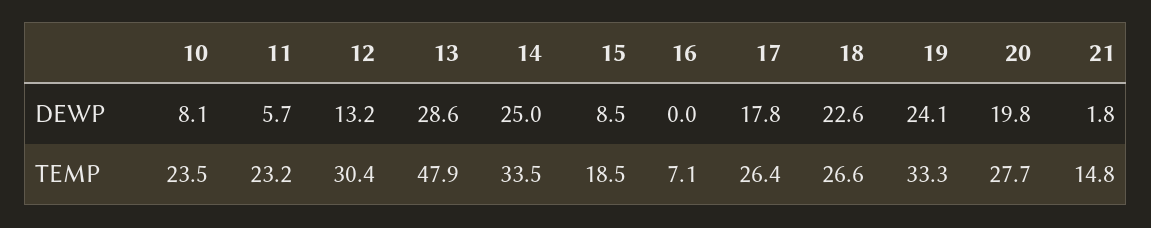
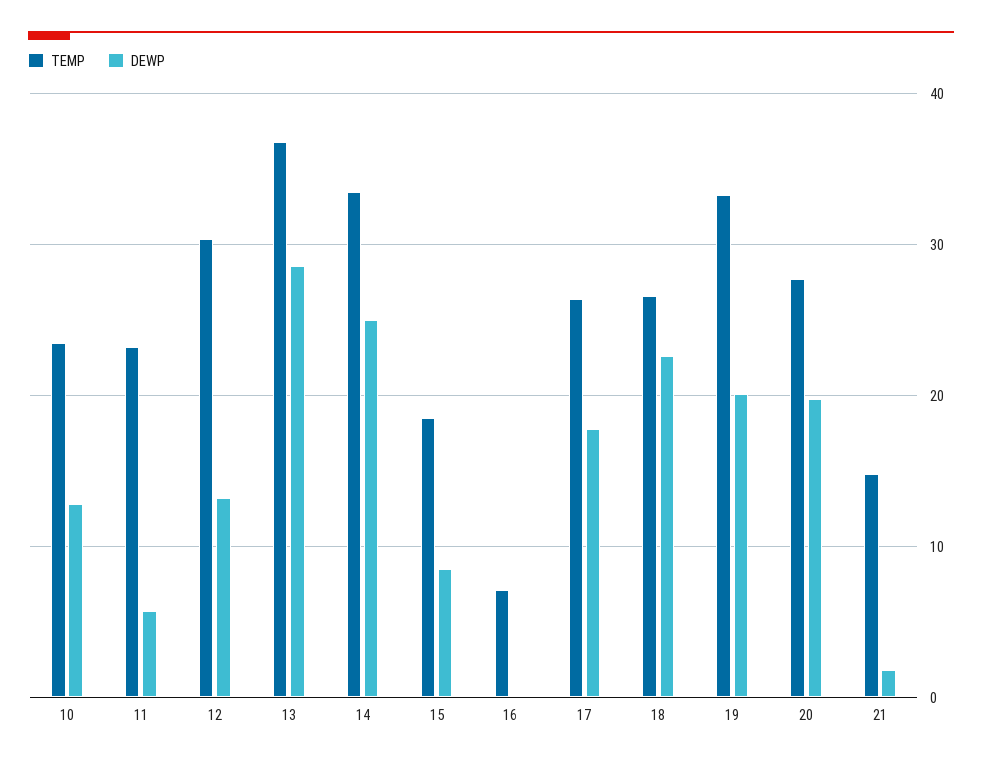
DEWP, 10: 8.1 -> 13
DEWP, 19: 24.1 -> 20
TEMP, 13: 47.9 -> 37

